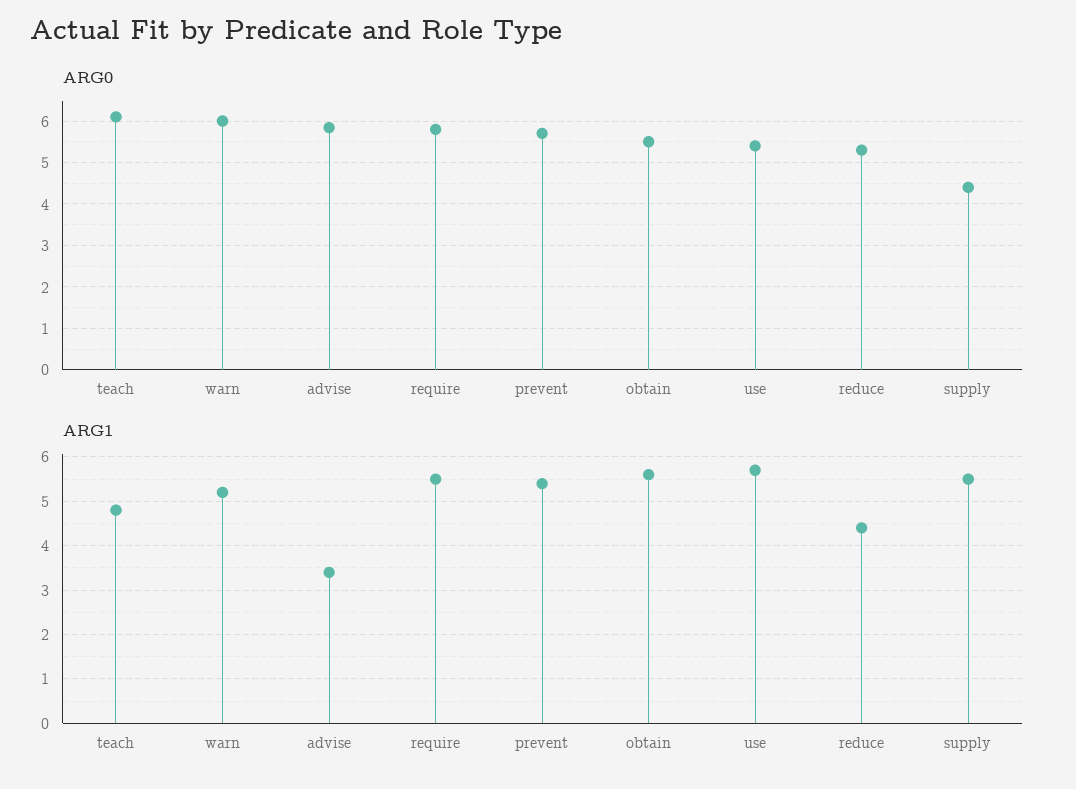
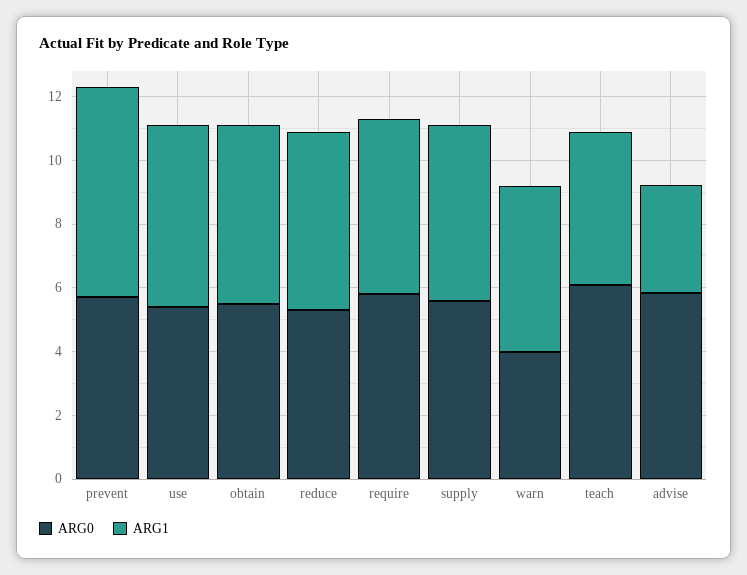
ARG0, warn: 6 -> 4
ARG0, supply: 4.4 -> 5.5
ARG1, prevent: 5.5 -> 6.5
ARG1, reduce: 4.5 -> 5.5

